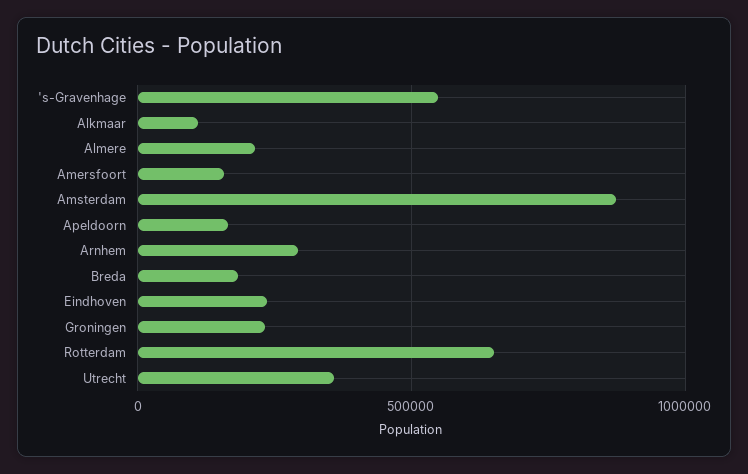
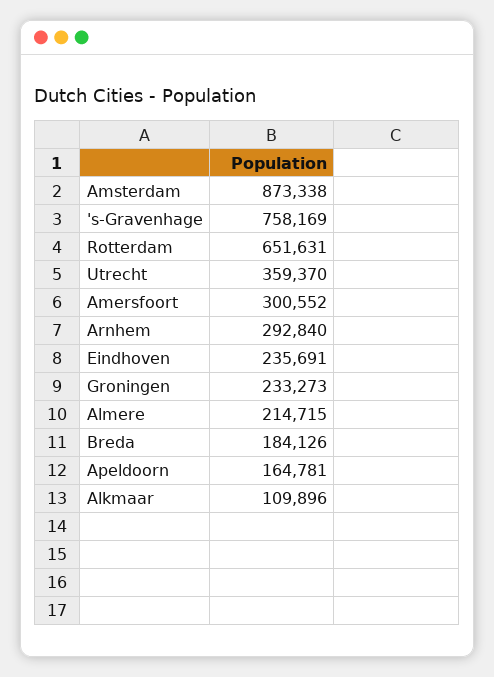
's-Gravenhage: 550000 -> 758169
Amersfoort: 150000 -> 300552

